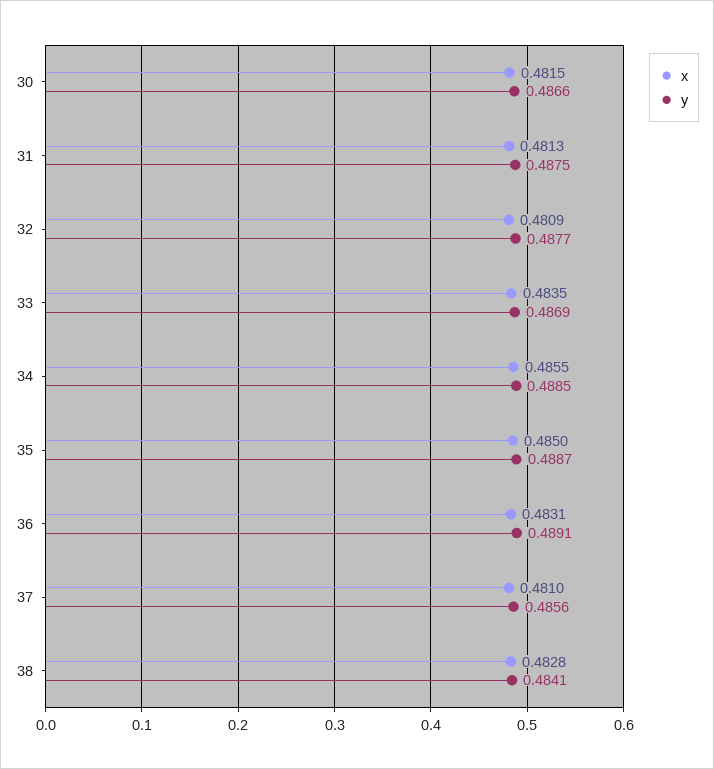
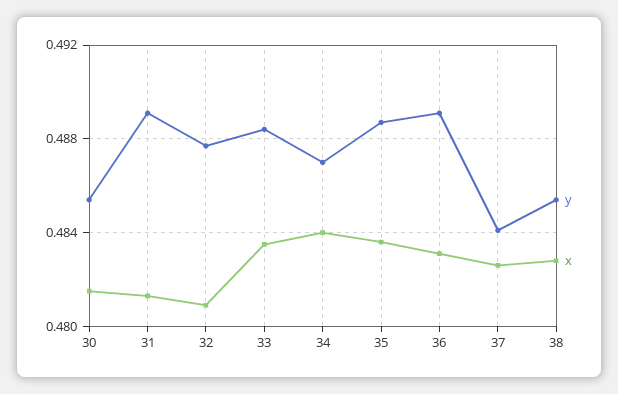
y, 30: 0.4866 -> 0.4855
y, 31: 0.4875 -> 0.489
y, 33: 0.4869 -> 0.4885
x, 34: 0.4855 -> 0.484
y, 34: 0.4885 -> 0.487
x, 35: 0.485 -> 0.4835
x, 37: 0.481 -> 0.4825
y, 37: 0.4856 -> 0.484
y, 38: 0.4841 -> 0.4855

